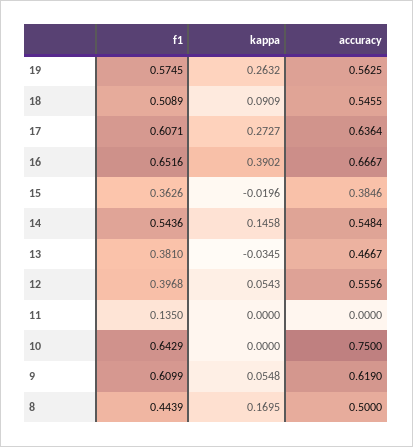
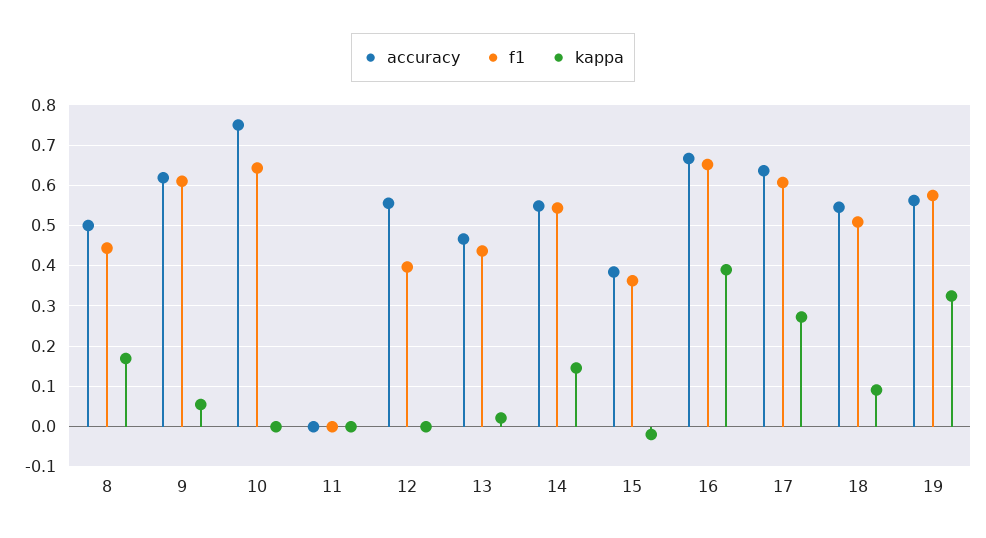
kappa, 19: 0.2632 -> 0.32
f1, 13: 0.381 -> 0.44
kappa, 13: -0.0345 -> 0.02
kappa, 12: 0.0543 -> 0
f1, 11: 0.135 -> 0

